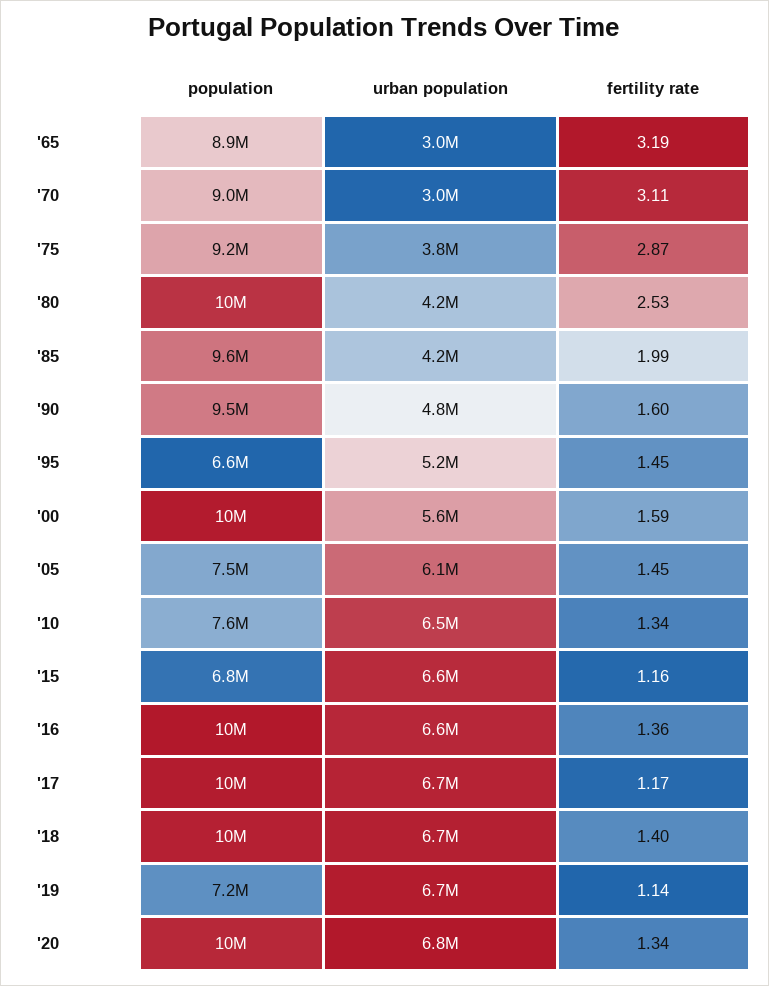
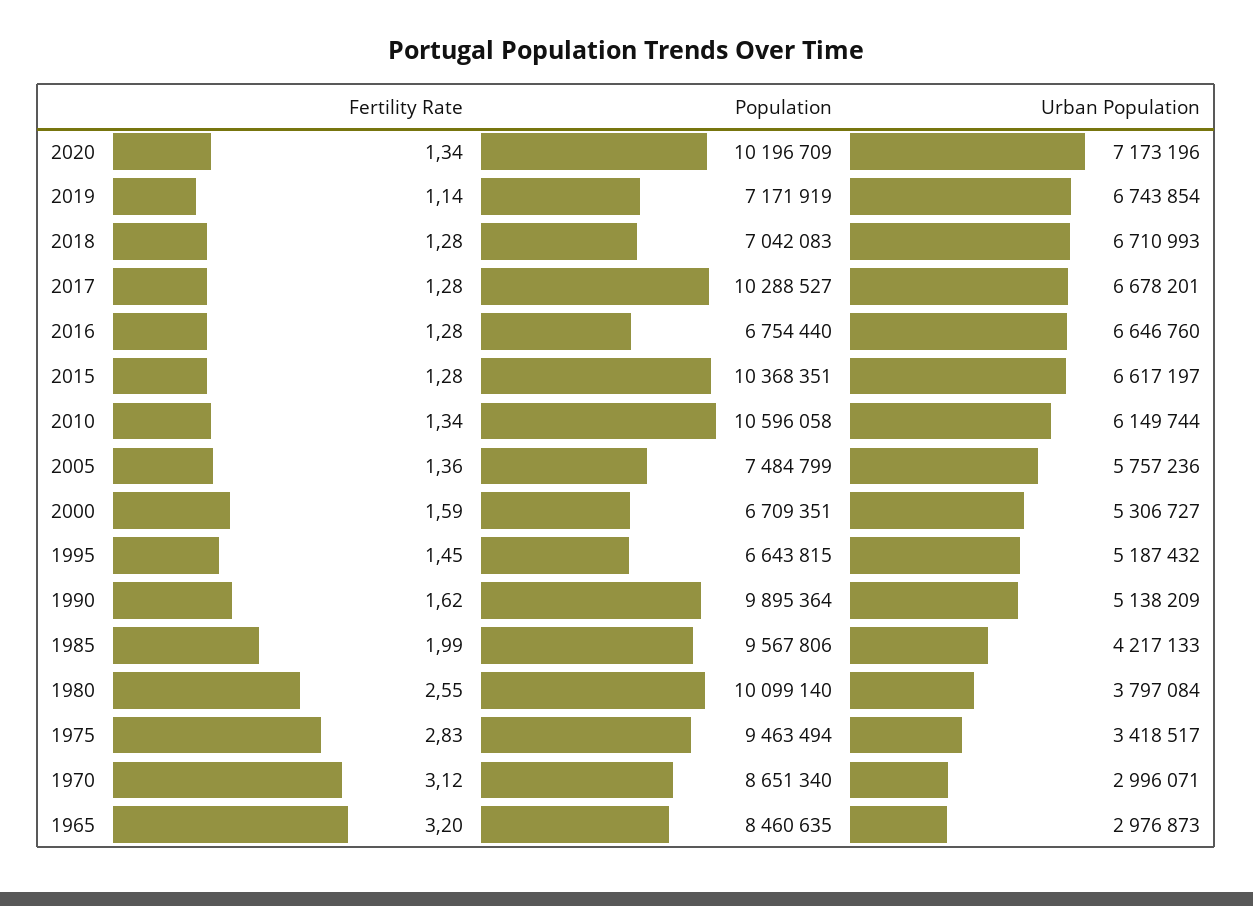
population, '65: 8900000 -> 8460635
fertility rate, '65: 3.19 -> 3.2
population, '70: 9000000 -> 8651340
fertility rate, '70: 3.11 -> 3.12
population, '75: 9200000 -> 9463494
urban population, '75: 3800000 -> 3418517
fertility rate, '75: 2.87 -> 2.83
urban population, '80: 4200000 -> 3797084
fertility rate, '80: 2.53 -> 2.55
population, '90: 9500000 -> 9895364
urban population, '90: 4800000 -> 5138209
fertility rate, '90: 1.6 -> 1.62
population, '00: 10000000 -> 6709351
urban population, '00: 5600000 -> 5306727
urban population, '05: 6100000 -> 5757236
fertility rate, '05: 1.45 -> 1.36
population, '10: 7600000 -> 10596058
urban population, '10: 6500000 -> 6149744
population, '15: 6800000 -> 10368351
fertility rate, '15: 1.16 -> 1.28
population, '16: 10000000 -> 6754440
fertility rate, '16: 1.36 -> 1.28
fertility rate, '17: 1.17 -> 1.28
population, '18: 10000000 -> 7042083
fertility rate, '18: 1.4 -> 1.28
urban population, '20: 6800000 -> 7173196

